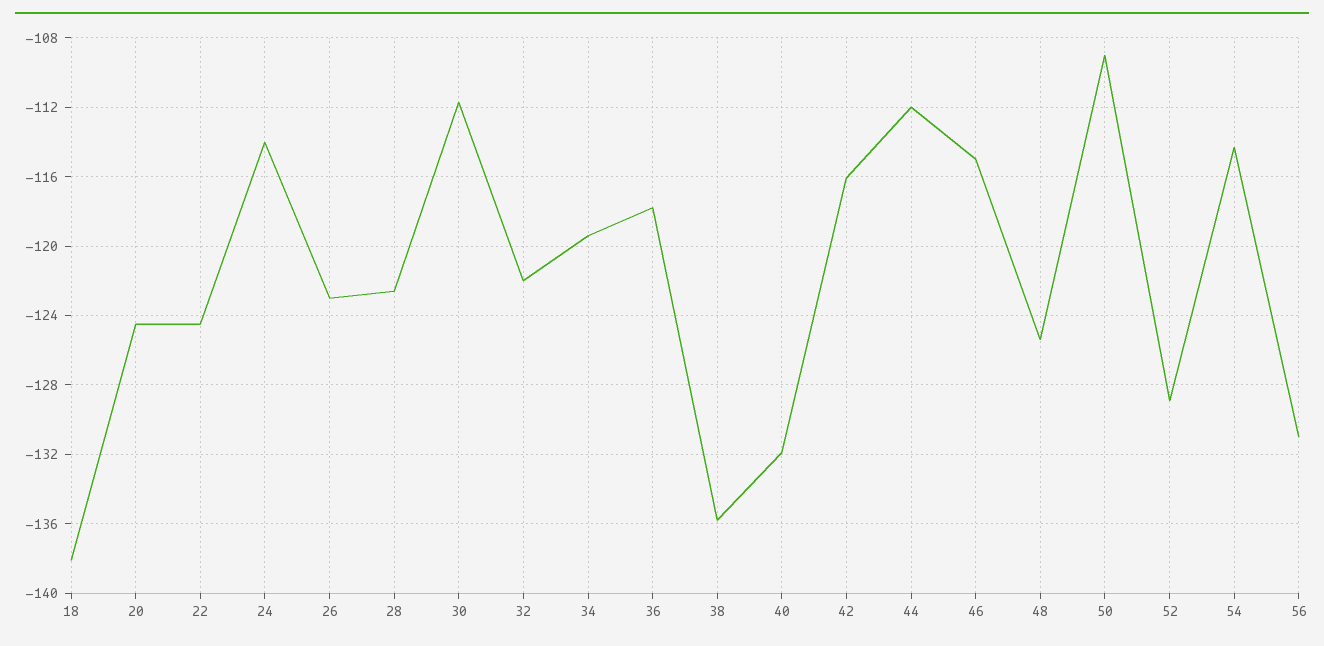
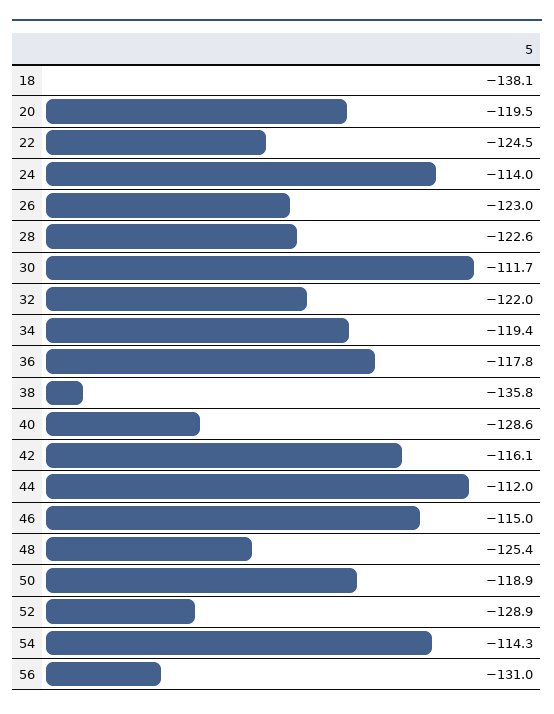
20: -124.5 -> -119.5
40: -132 -> -128.6
50: -109 -> -118.9

